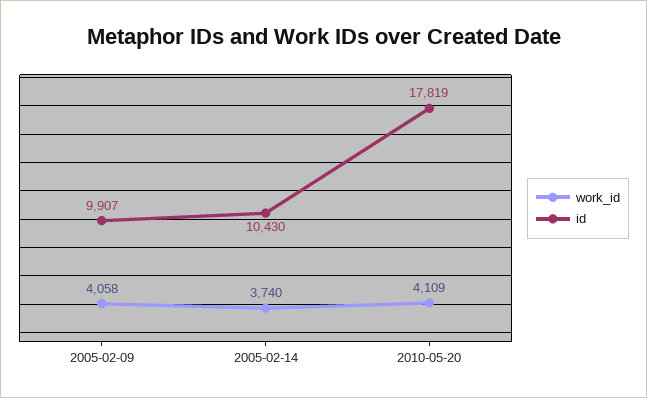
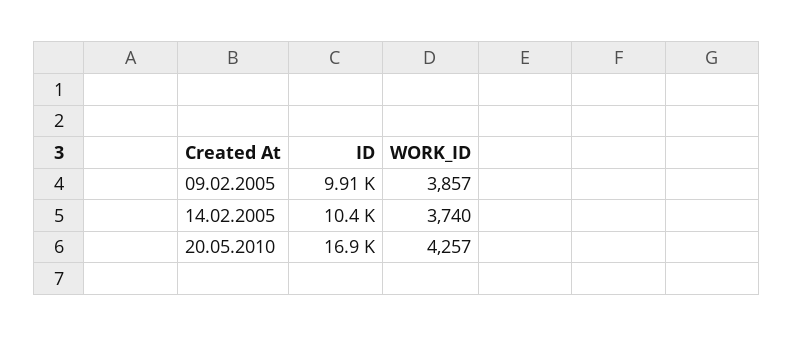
work_id, 2005-02-09: 4058 -> 3857
work_id, 2010-05-20: 4109 -> 4257
id, 2010-05-20: 17819 -> 16900

